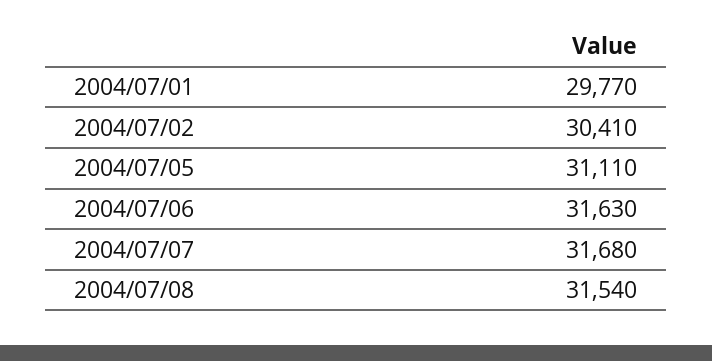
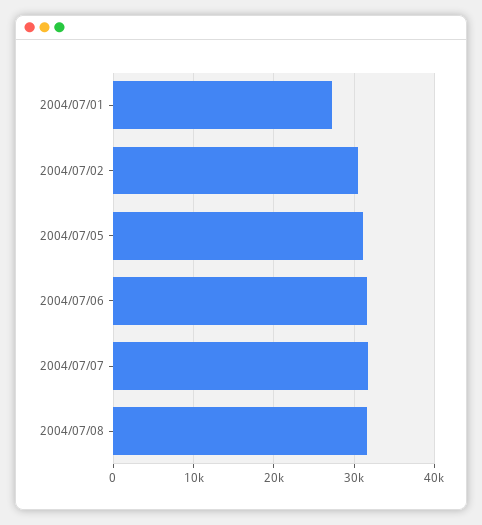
2004/07/01: 29770 -> 27000

